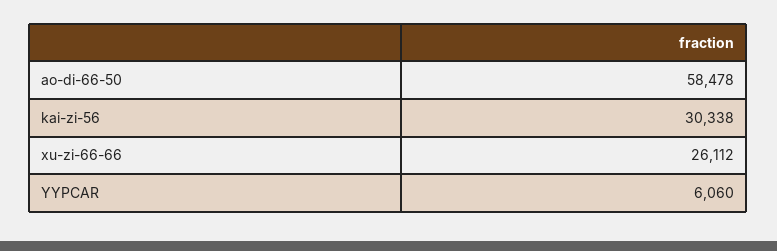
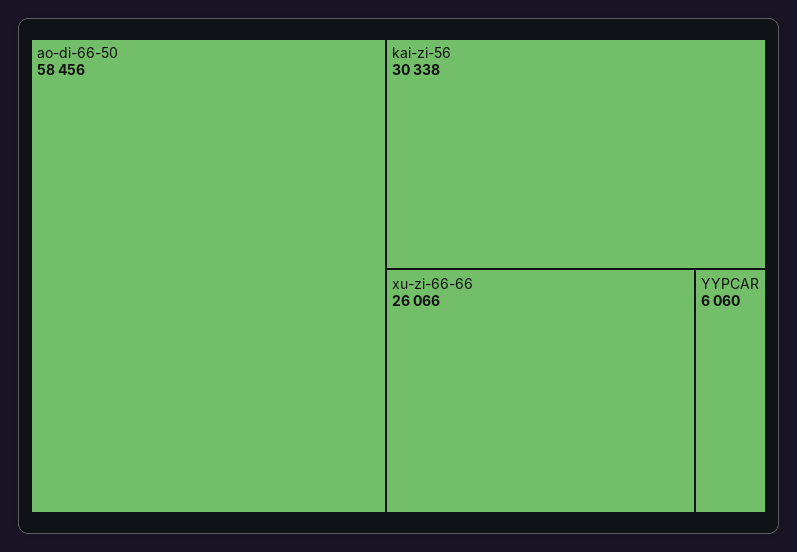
ao-di-66-50: 58478 -> 58456
xu-zi-66-66: 26112 -> 26066

